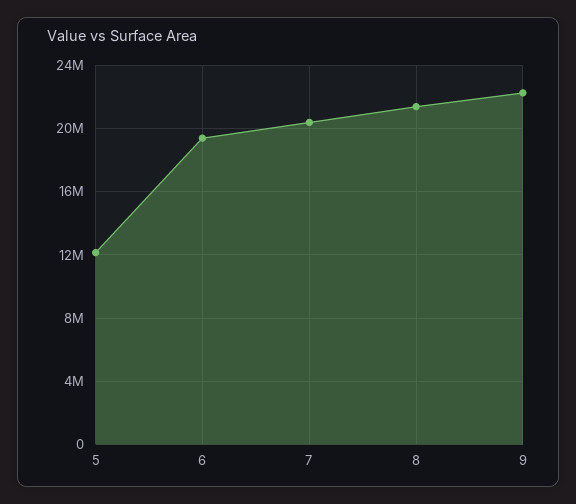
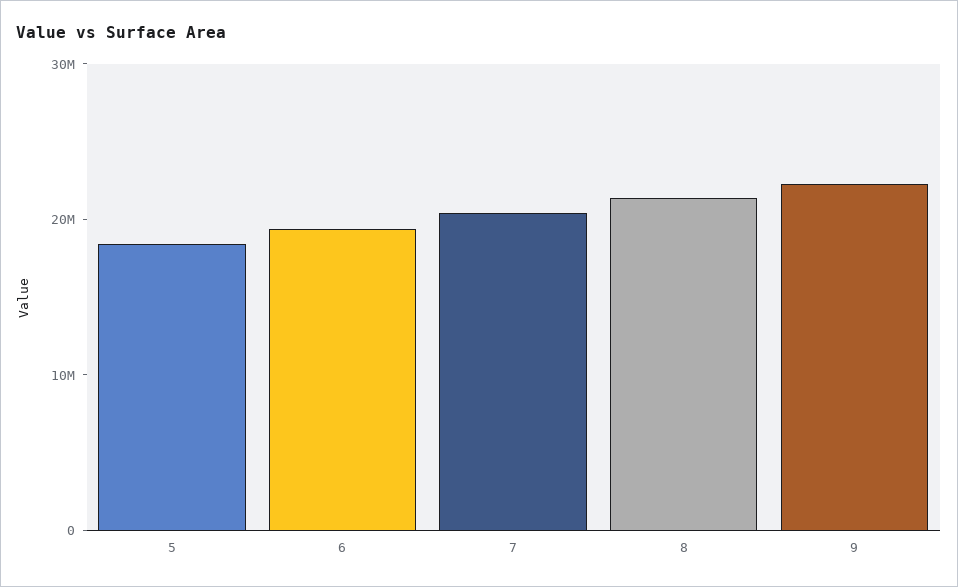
5: 12000000 -> 18000000

